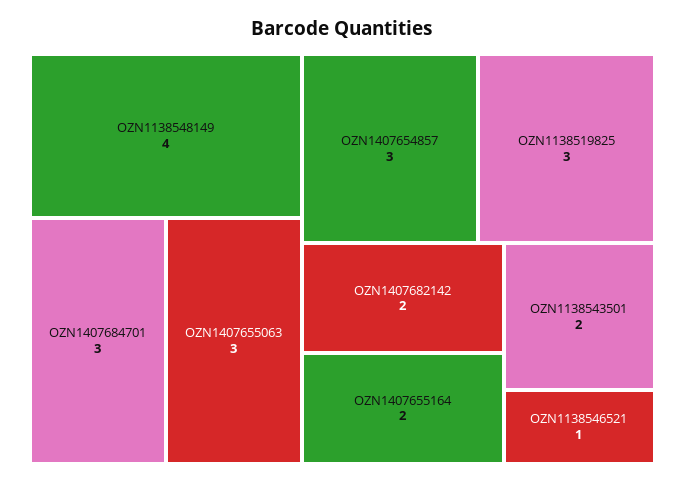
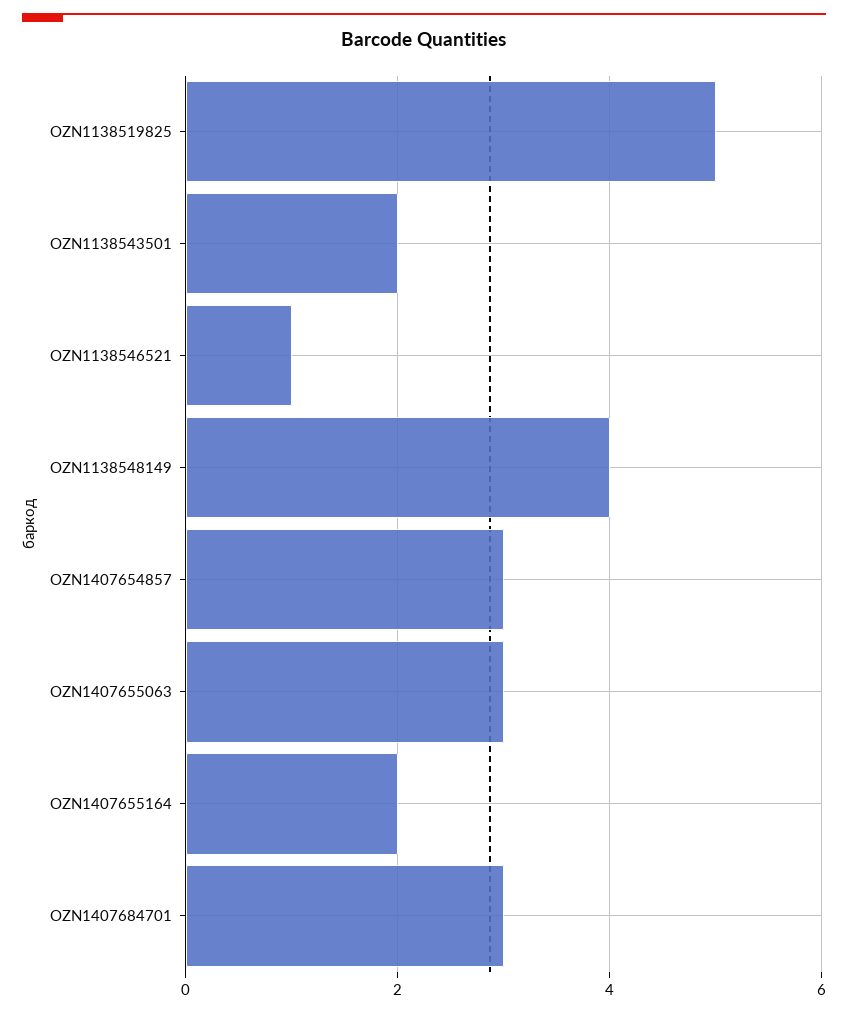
OZN1138519825: 3 -> 5
OZN1407682142: 2 -> none

